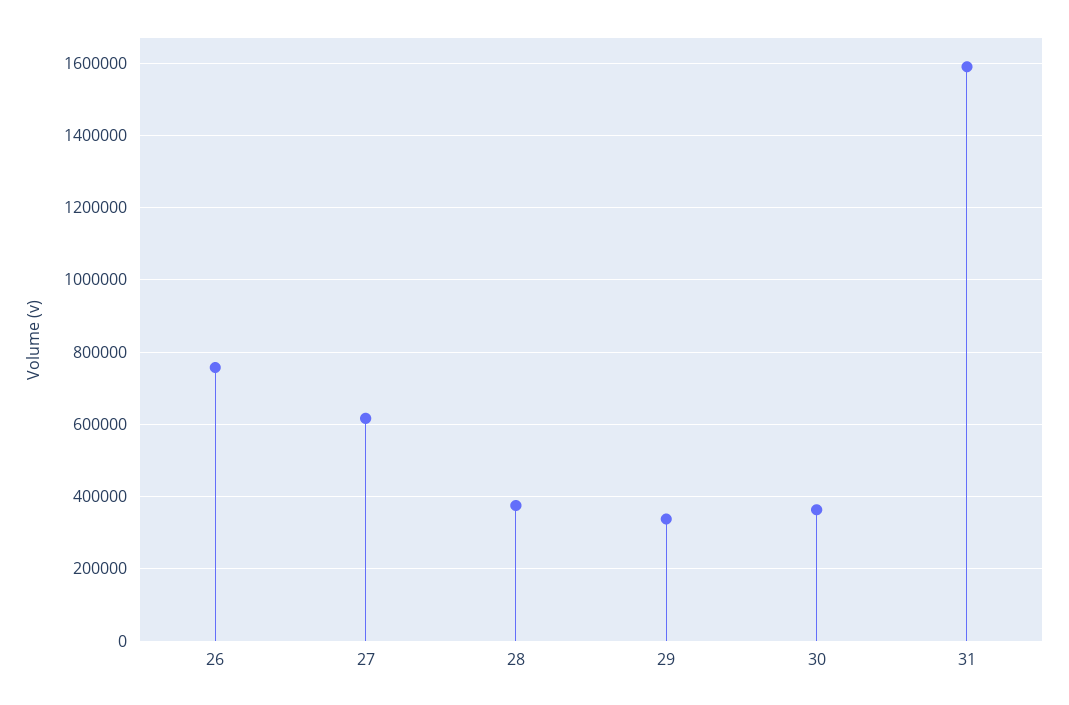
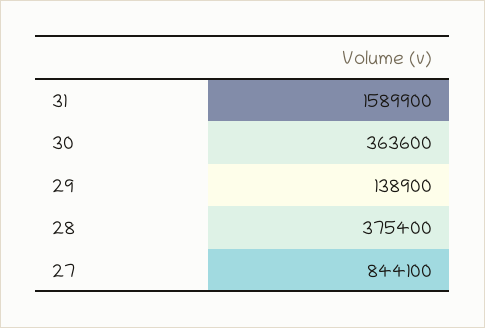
26: 760000 -> none
27: 620000 -> 844100
29: 340000 -> 138900

